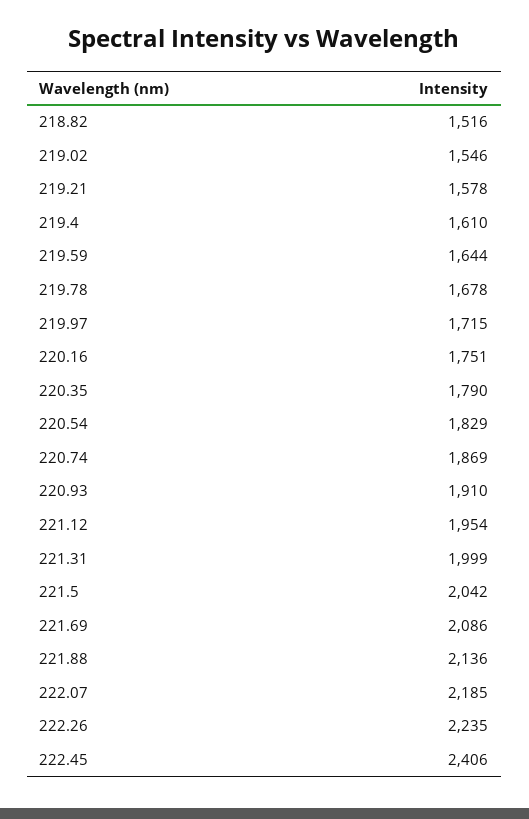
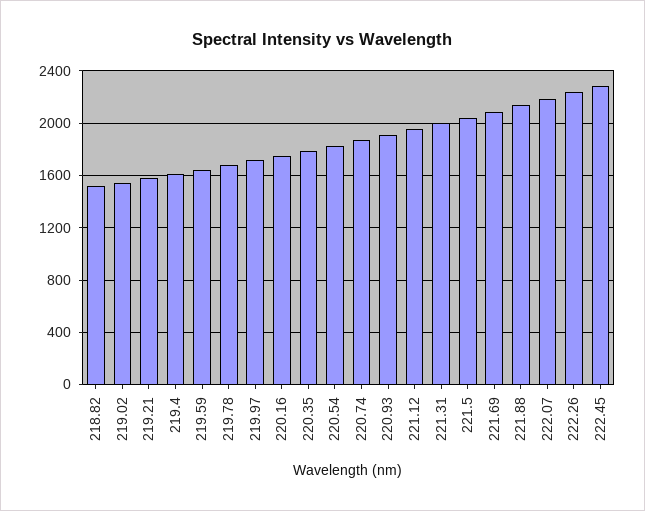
222.45: 2406 -> 2300

